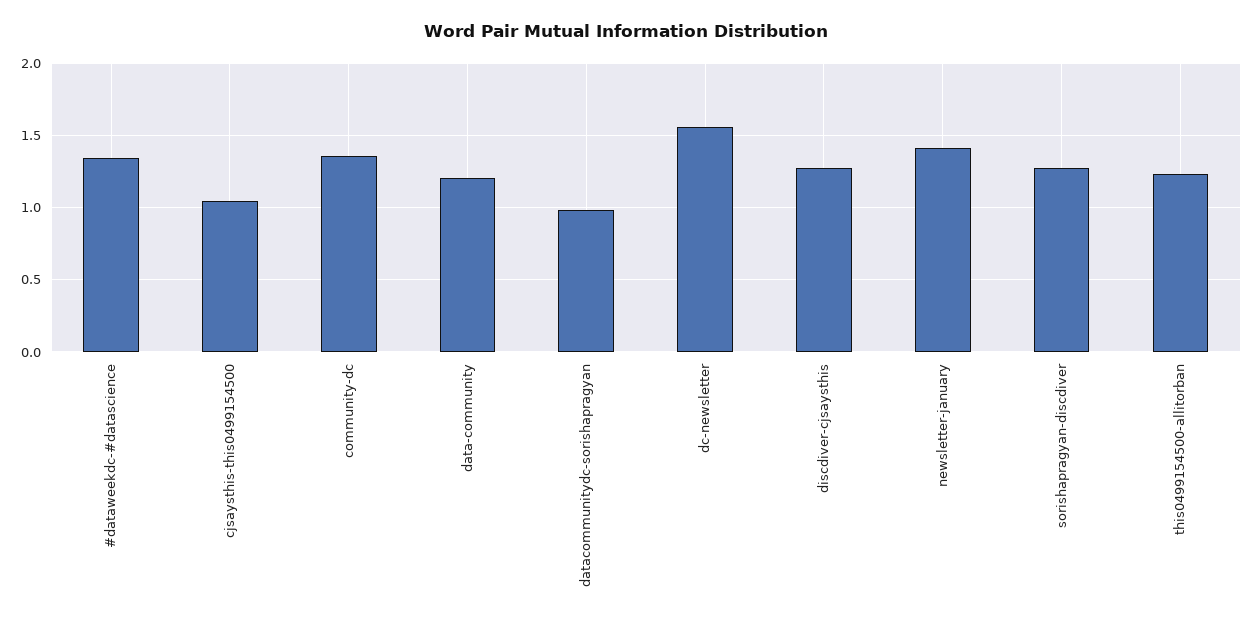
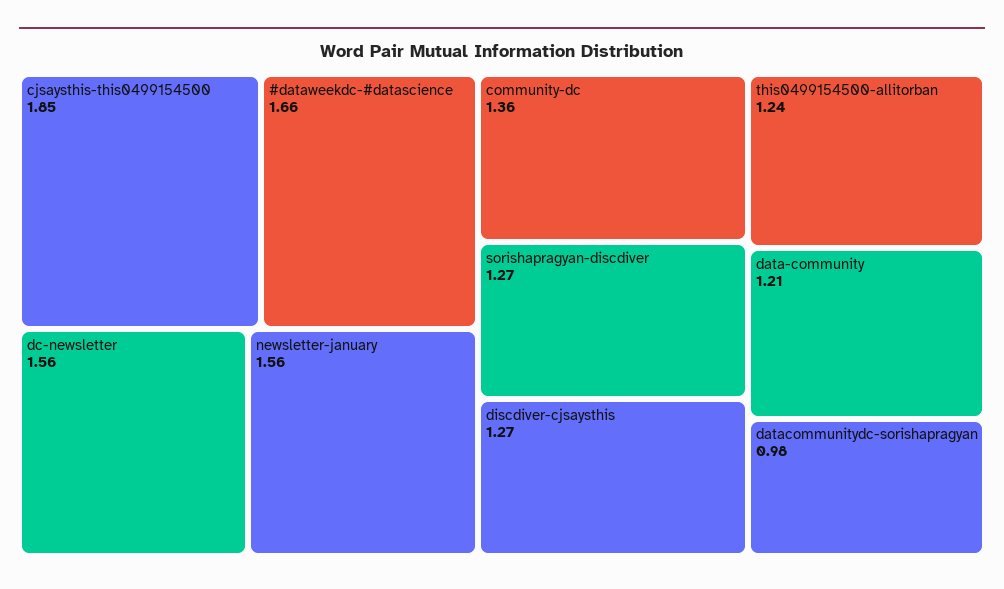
#dataweekdc-#datascience: 1.35 -> 1.66
cjsaysthis-this0499154500: 1.05 -> 1.85
newsletter-january: 1.4 -> 1.56

